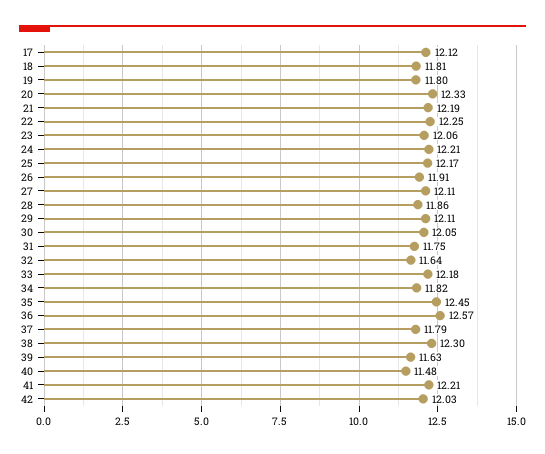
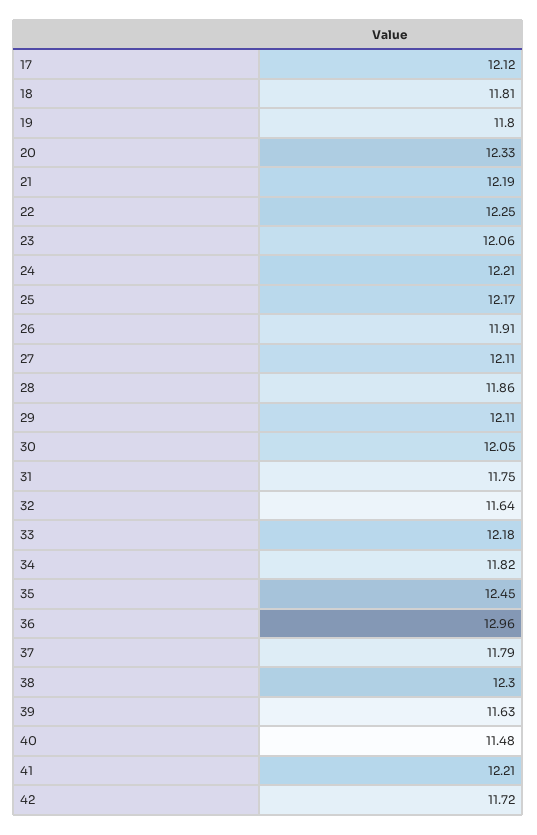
36: 12.57 -> 12.96
42: 12.03 -> 11.72

